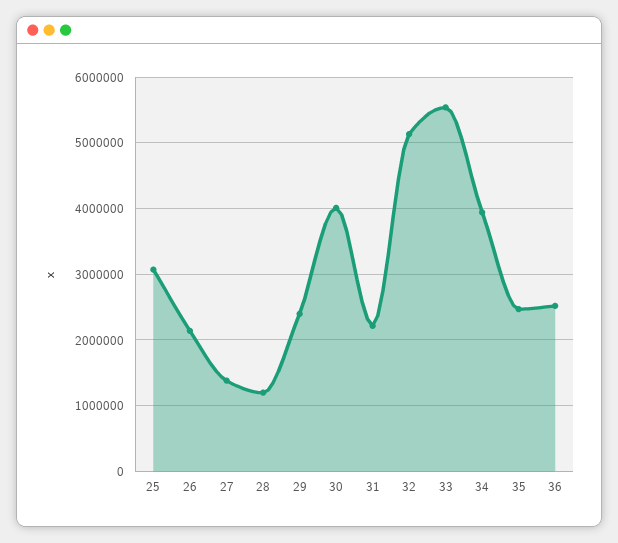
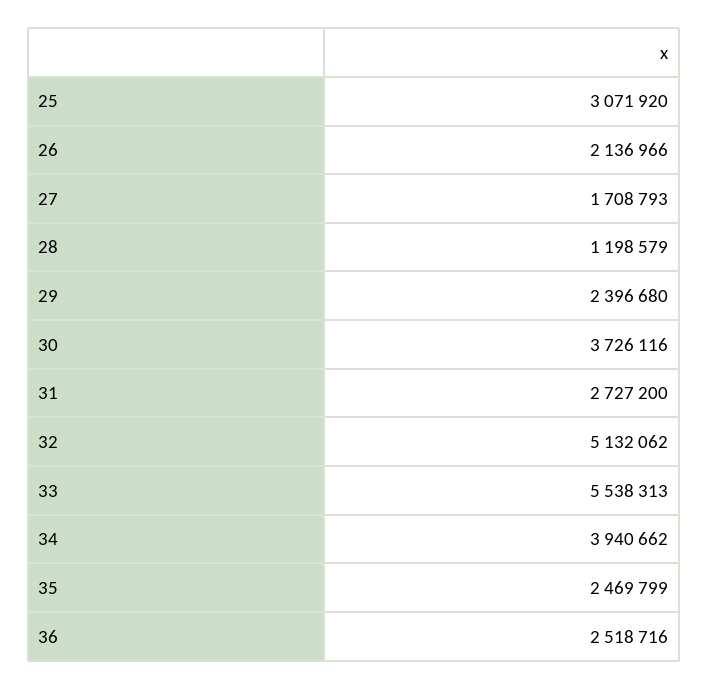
27: 1400000 -> 1708793
30: 4000000 -> 3726116
31: 2200000 -> 2727200

